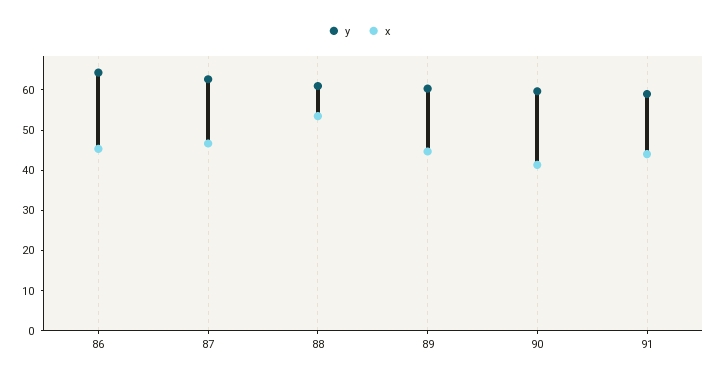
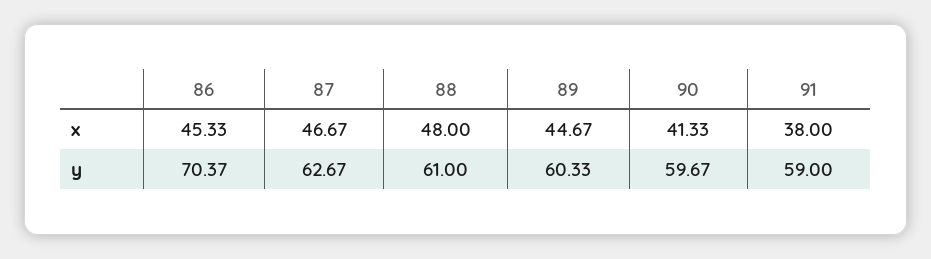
y, 86: 64 -> 70.37
x, 88: 54 -> 48
x, 91: 44 -> 38

